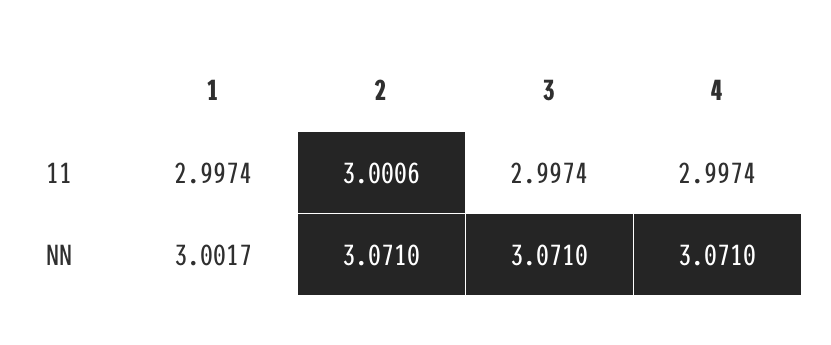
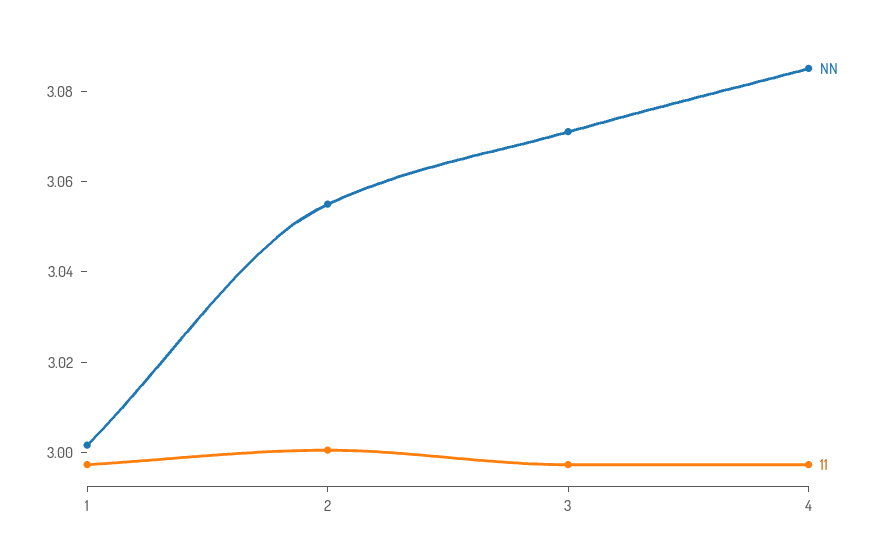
NN, 2: 3.071 -> 3.055
NN, 4: 3.071 -> 3.085

